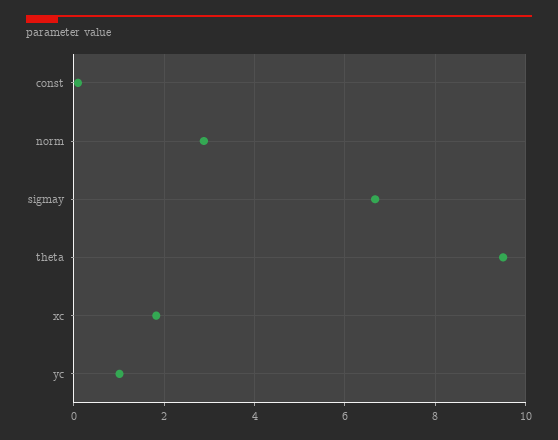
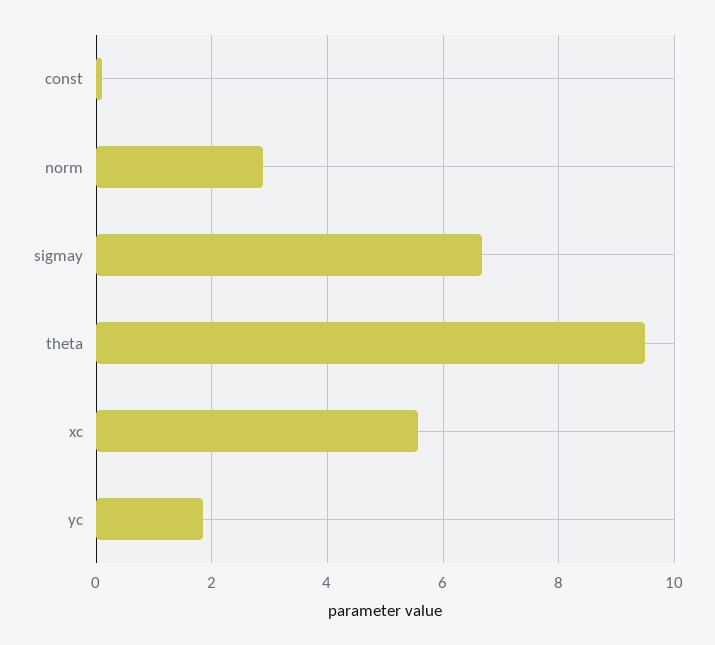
xc: 1.8 -> 5.6
yc: 1 -> 1.8

